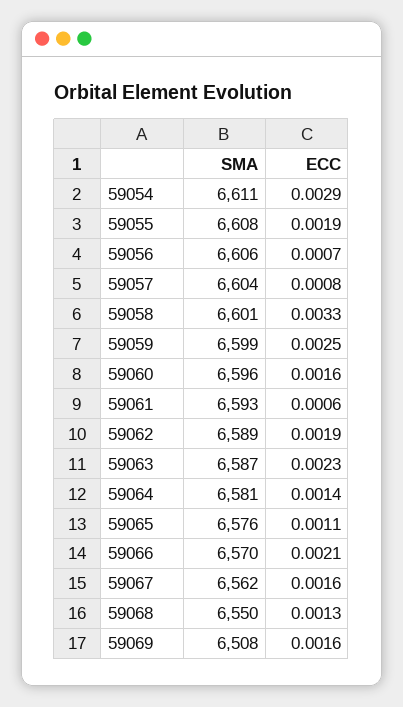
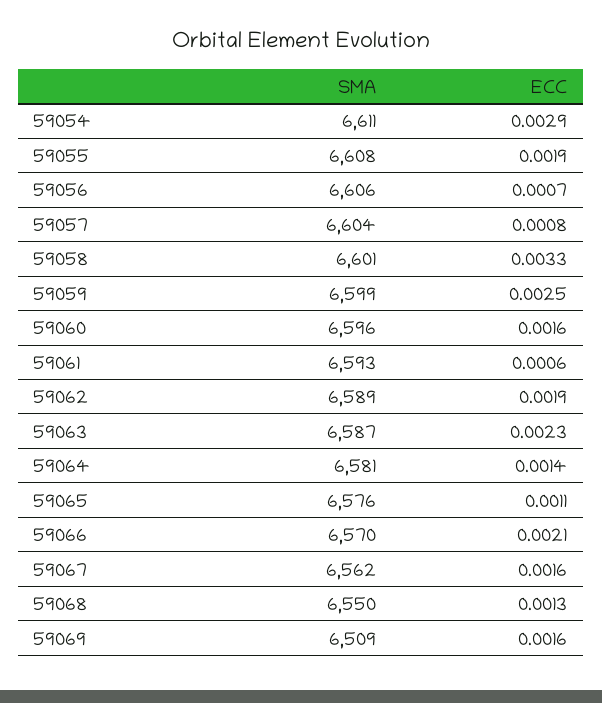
SMA, 59069: 6508 -> 6509

